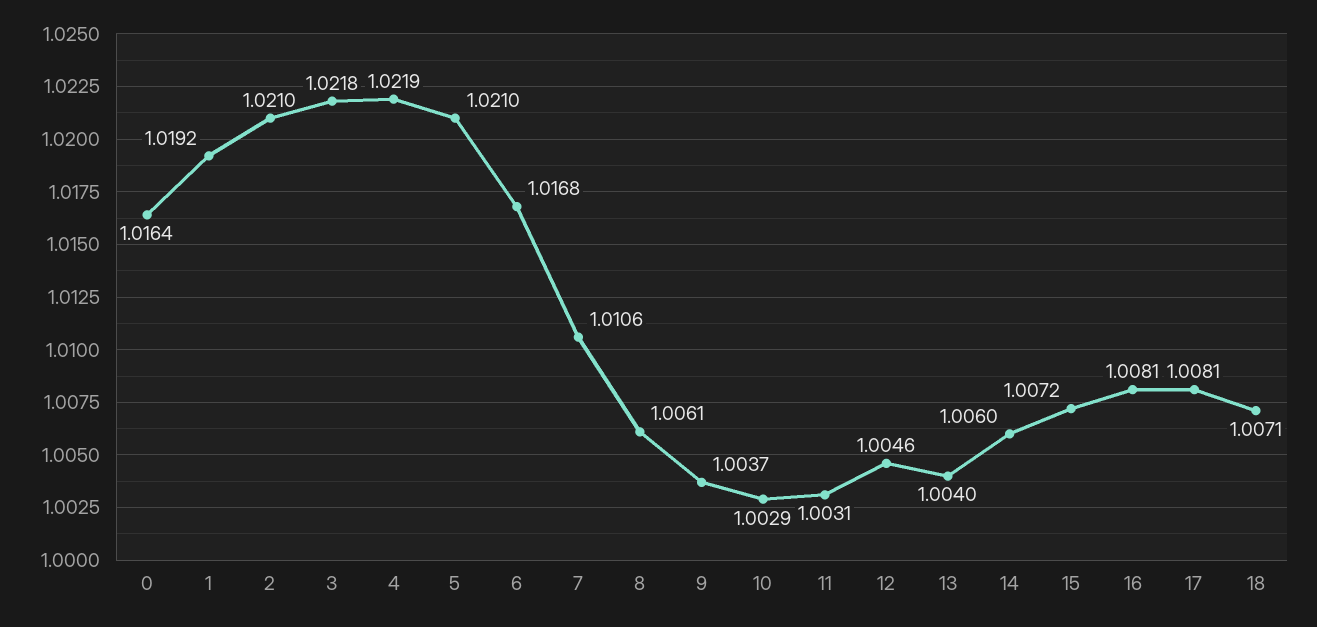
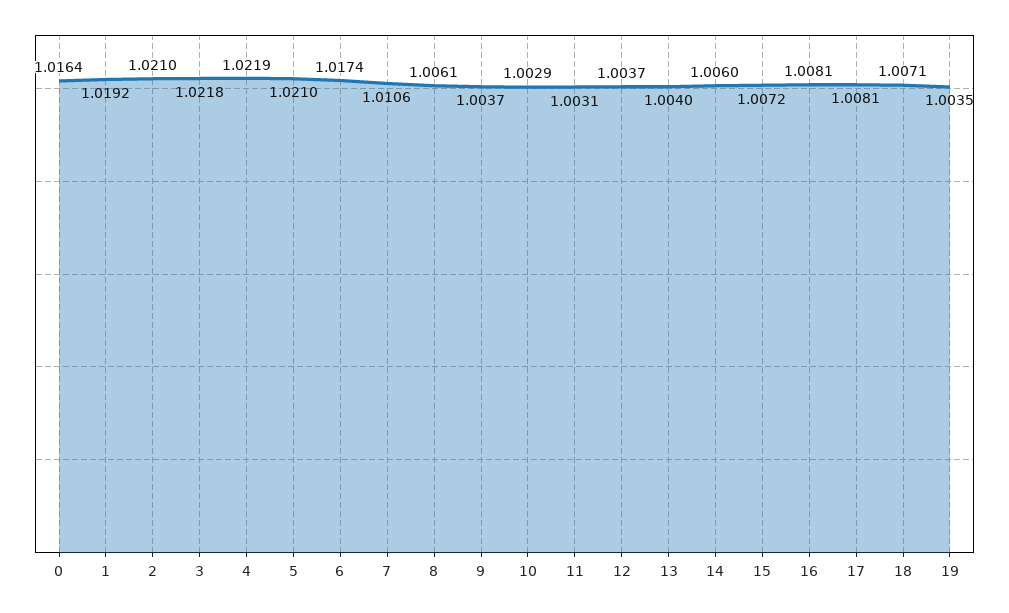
6: 1.0168 -> 1.0174
12: 1.0046 -> 1.0037
19: none -> 1.0035

